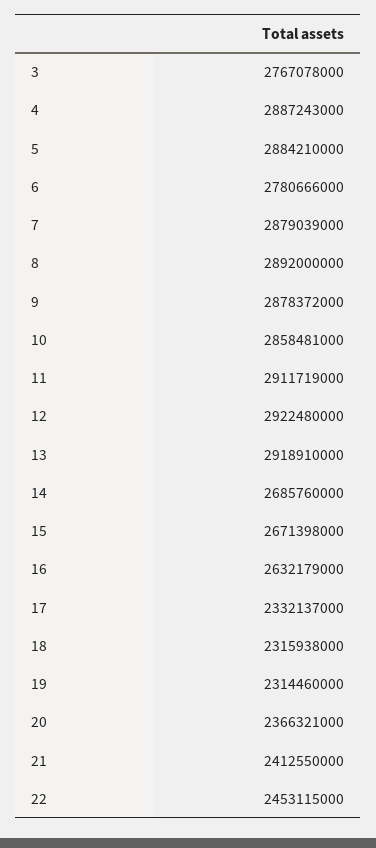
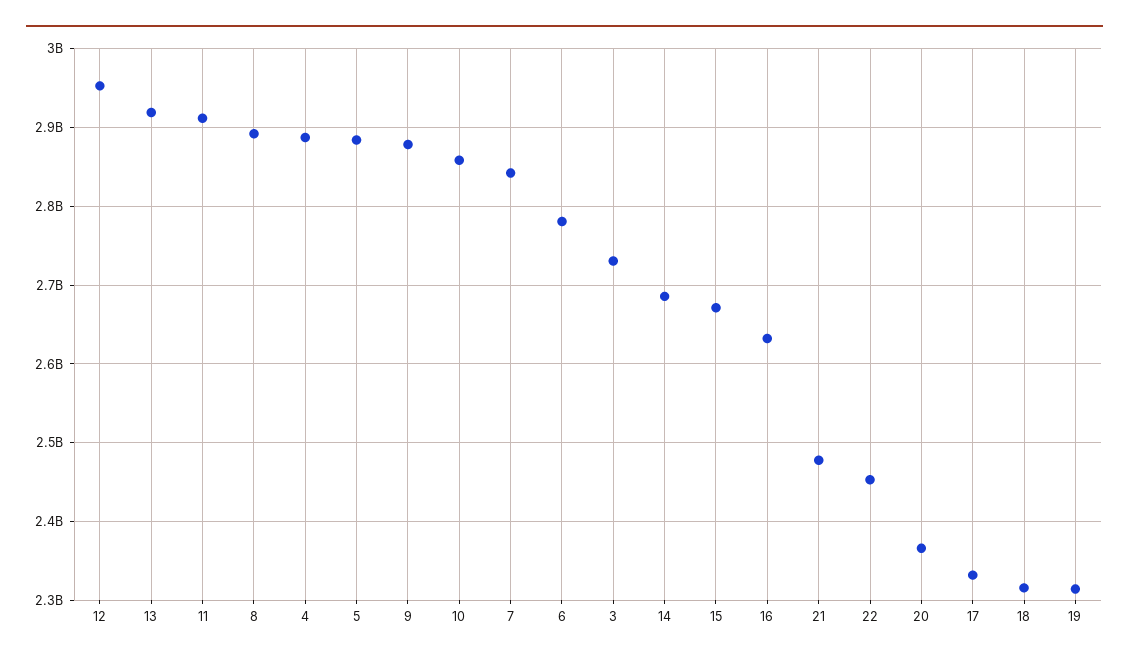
3: 2767078000 -> 2730000000
7: 2879039000 -> 2840000000
12: 2922480000 -> 2950000000
21: 2412550000 -> 2480000000

